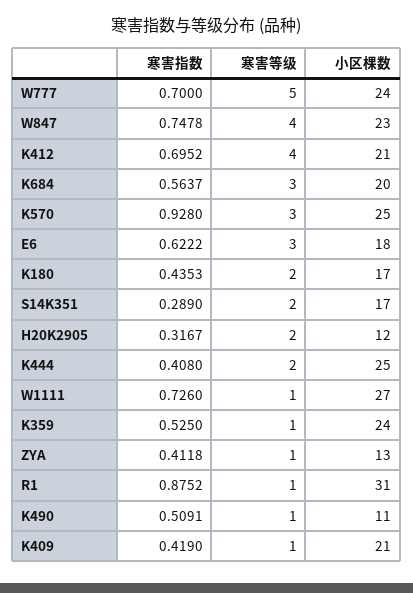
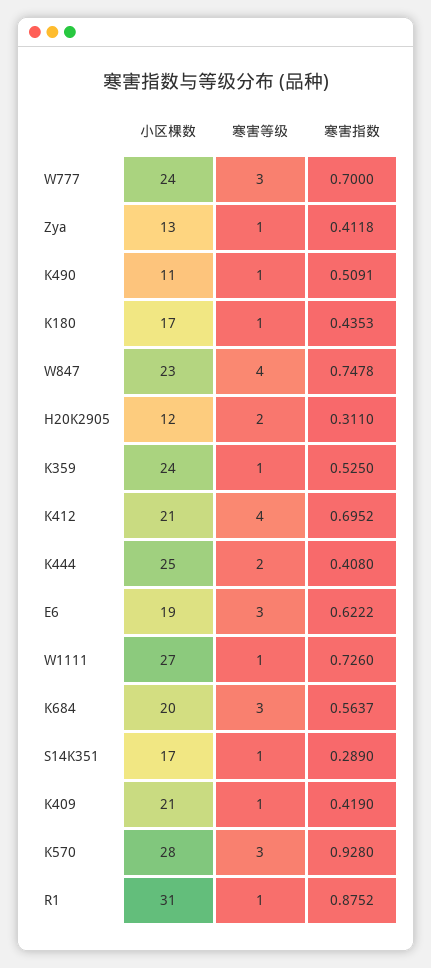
寒害等级, W777: 5 -> 3
小区棵数, K570: 25 -> 28
小区棵数, E6: 18 -> 19
寒害等级, K180: 2 -> 1
寒害等级, S14K351: 2 -> 1
寒害指数, H20K2905: 0.3167 -> 0.311

